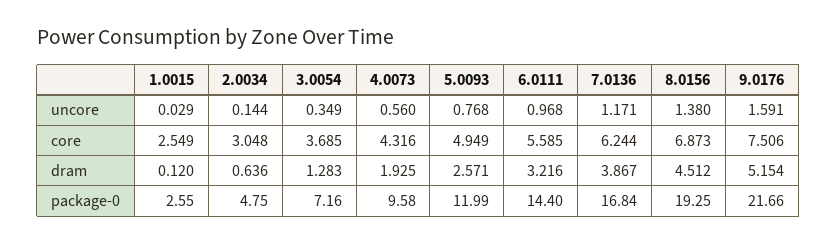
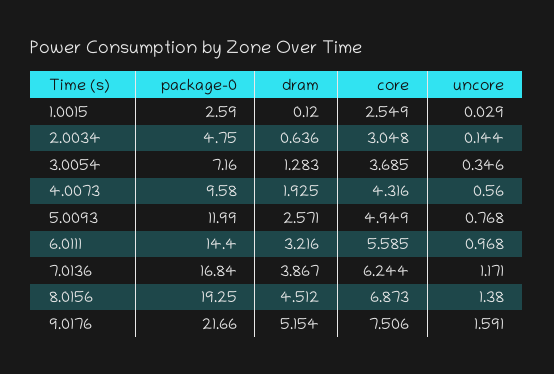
3.0054, uncore: 0.349 -> 0.346
1.0015, package-0: 2.55 -> 2.59

